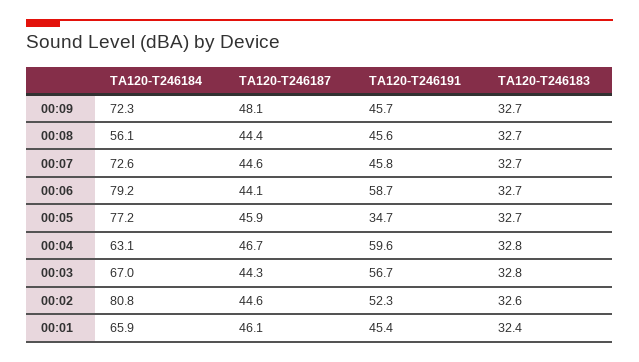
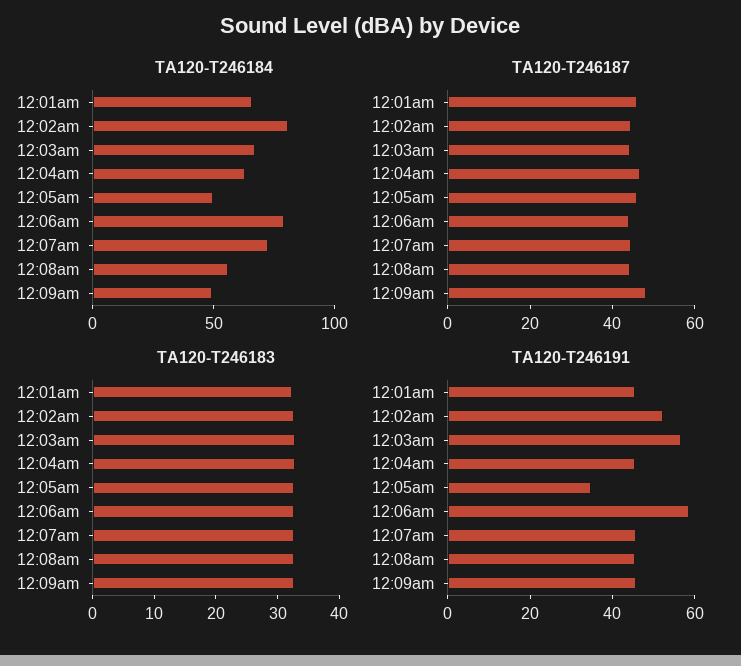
TA120-T246184, 00:09: 72.3 -> 50
TA120-T246184, 00:05: 77.2 -> 50
TA120-T246191, 00:04: 59.6 -> 45

